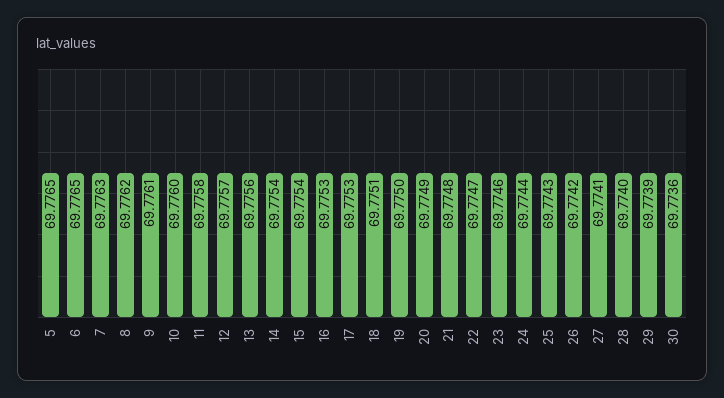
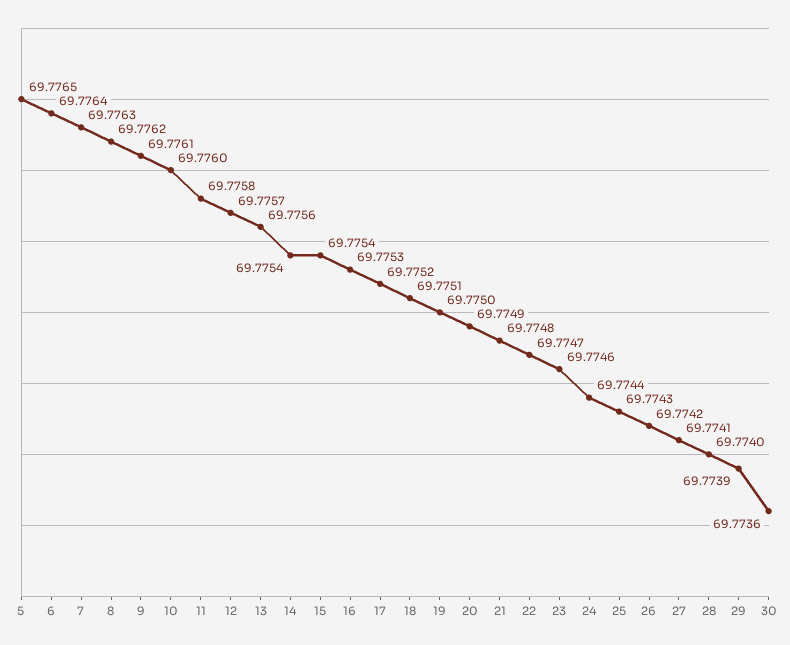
6: 69.7765 -> 69.7764
17: 69.7753 -> 69.7752

